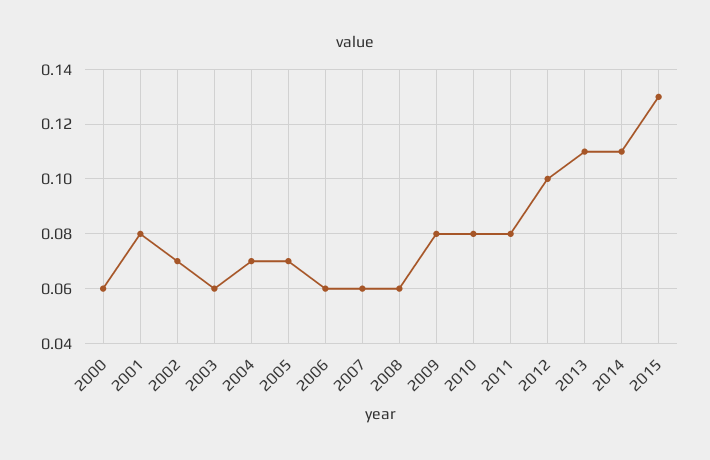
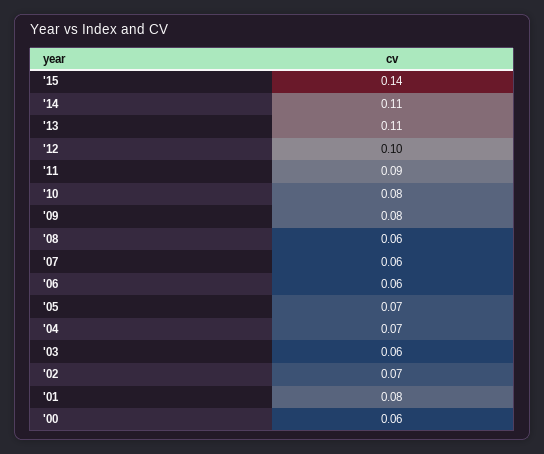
2011: 0.08 -> 0.09
2015: 0.13 -> 0.14

